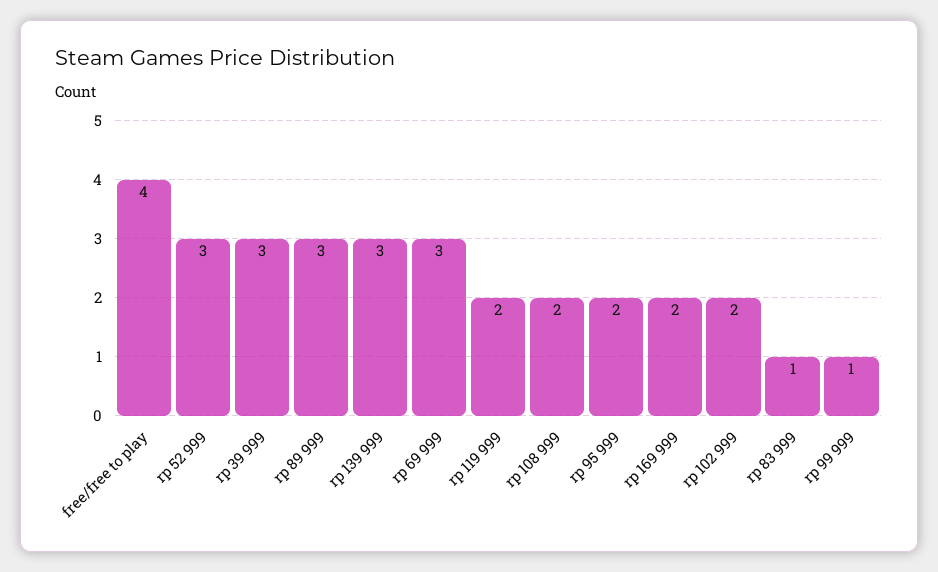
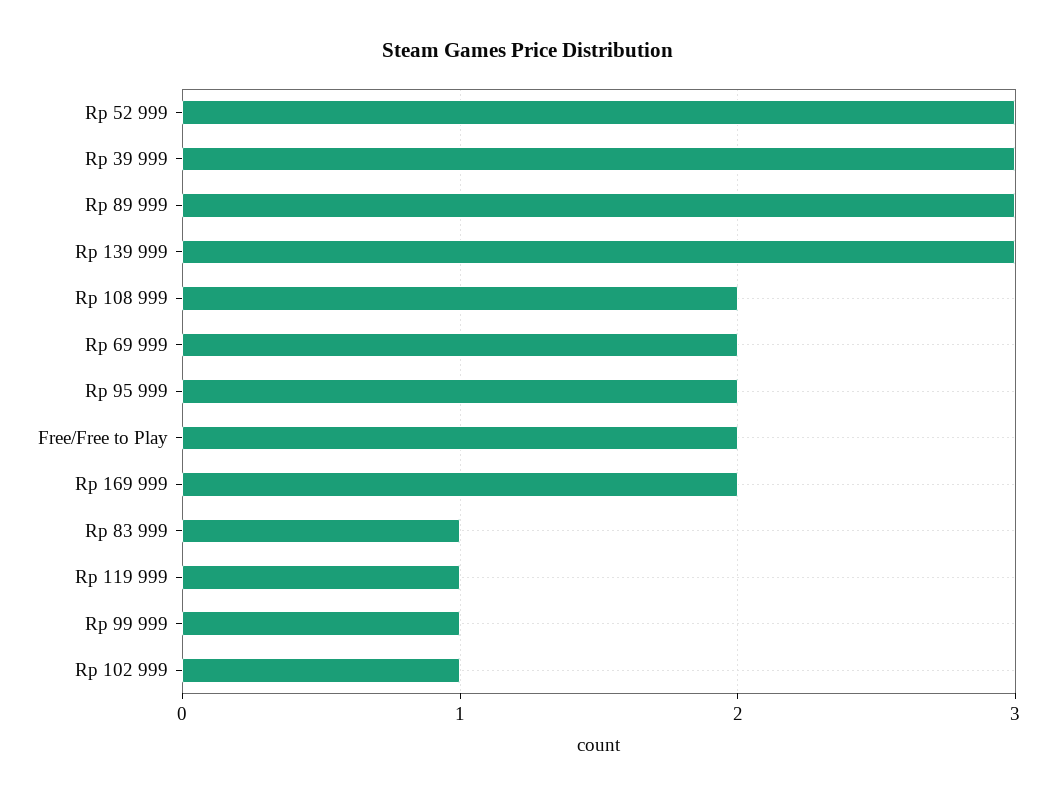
free/free to play: 4 -> 2
rp 69 999: 3 -> 2
rp 119 999: 2 -> 1
rp 102 999: 2 -> 1

